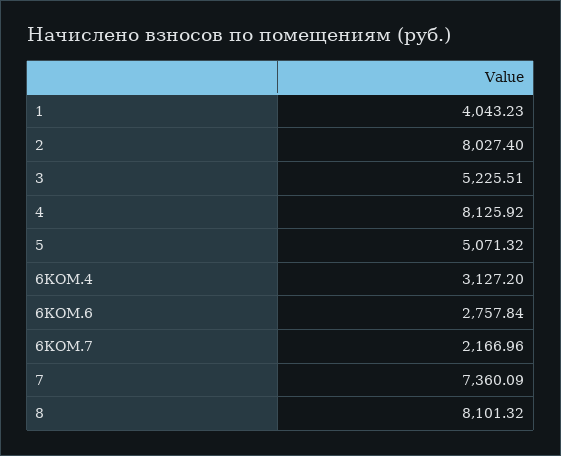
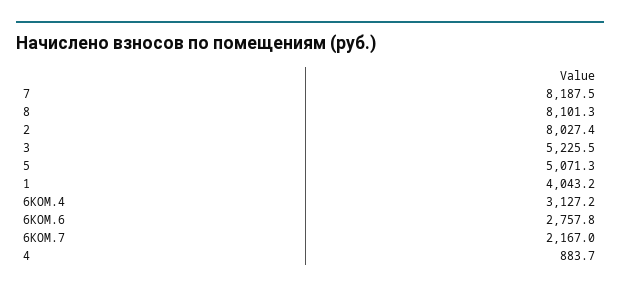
4: 8125.92 -> 883.7
7: 7360.09 -> 8187.5

